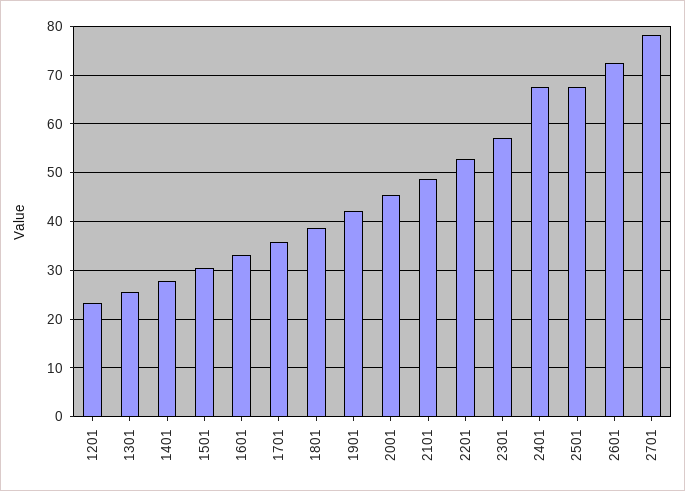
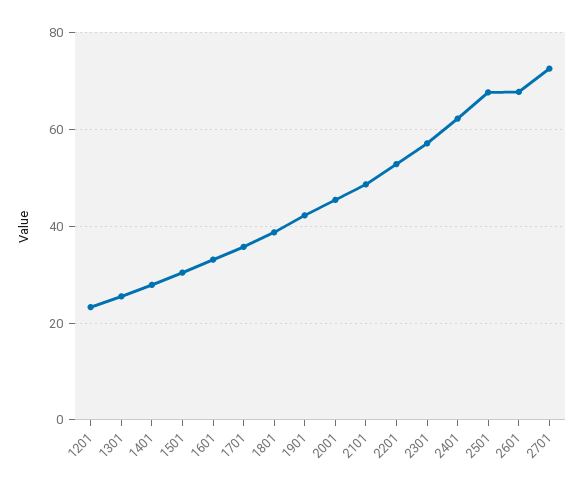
2401: 68 -> 62
2601: 72 -> 68
2701: 78 -> 72

